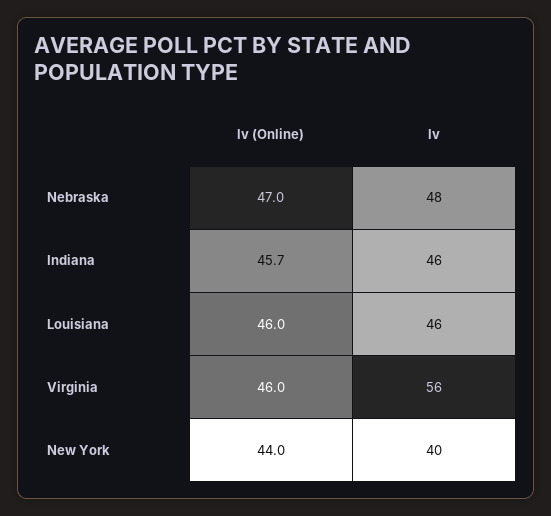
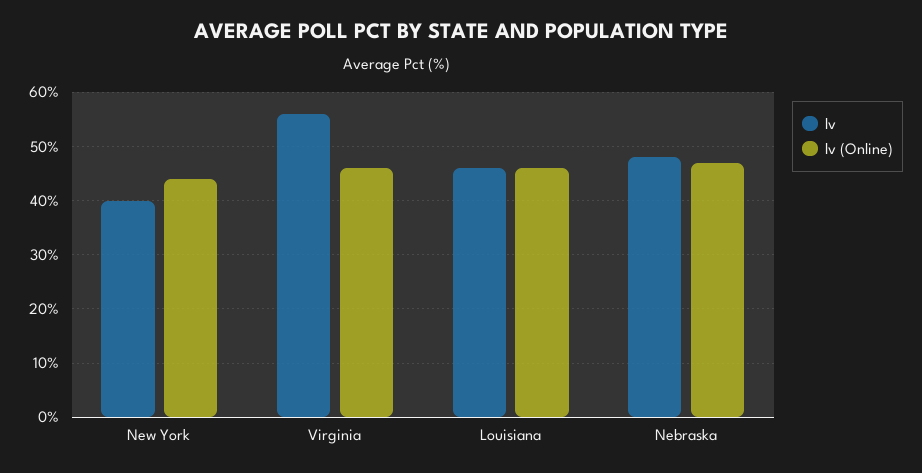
lv (Online), Indiana: 45.7 -> none
lv, Indiana: 46 -> none

